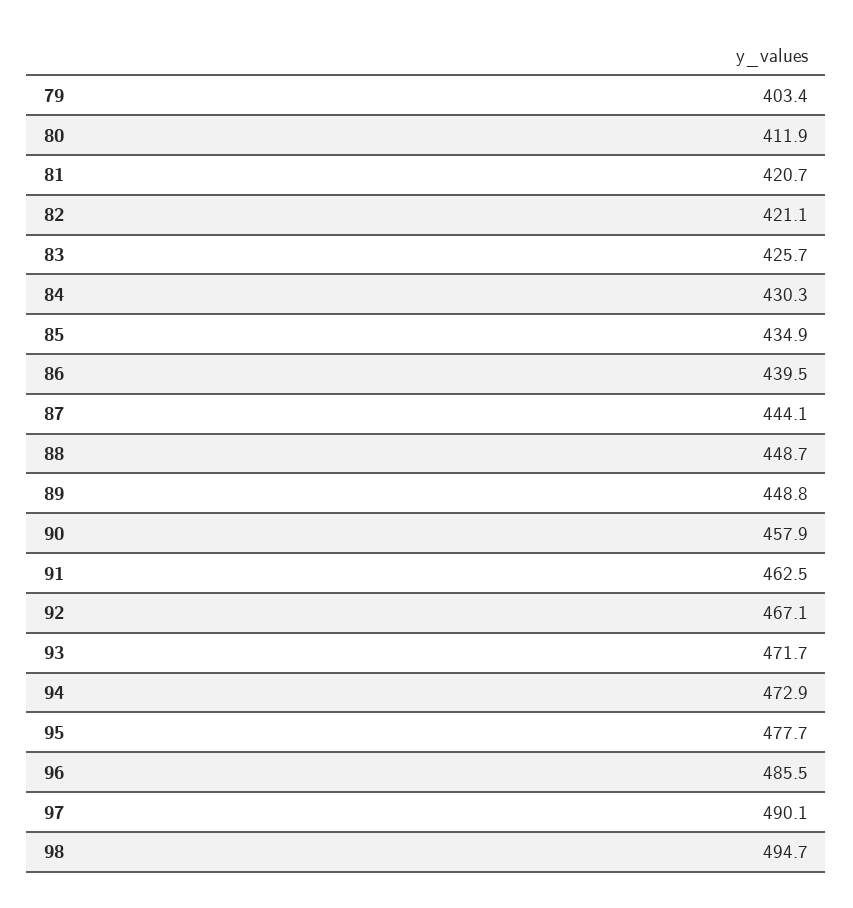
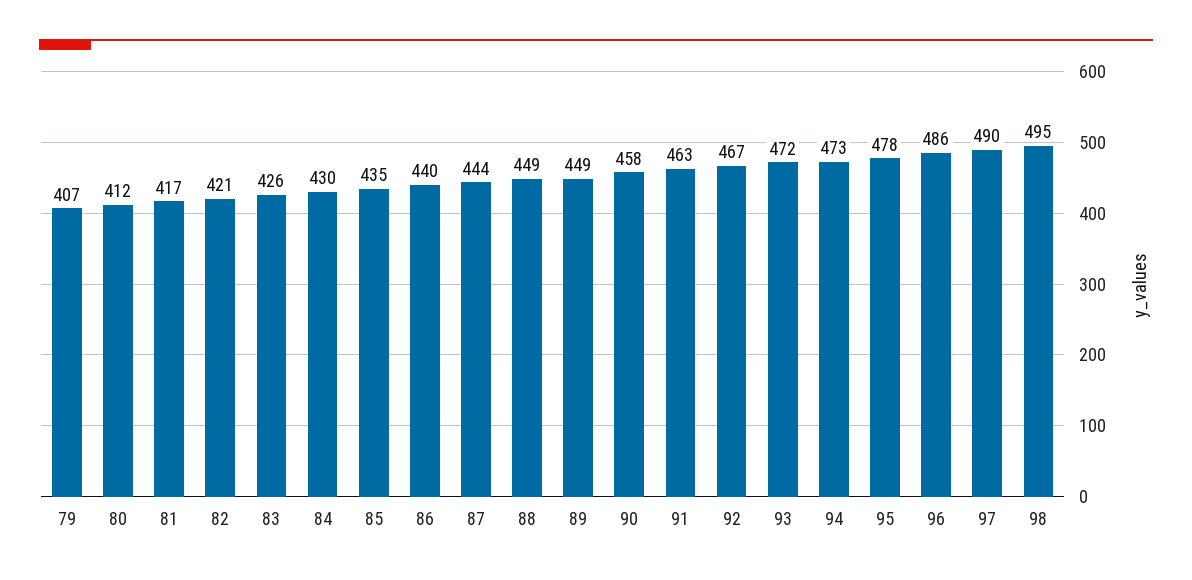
79: 403.4 -> 407
81: 420.7 -> 417

